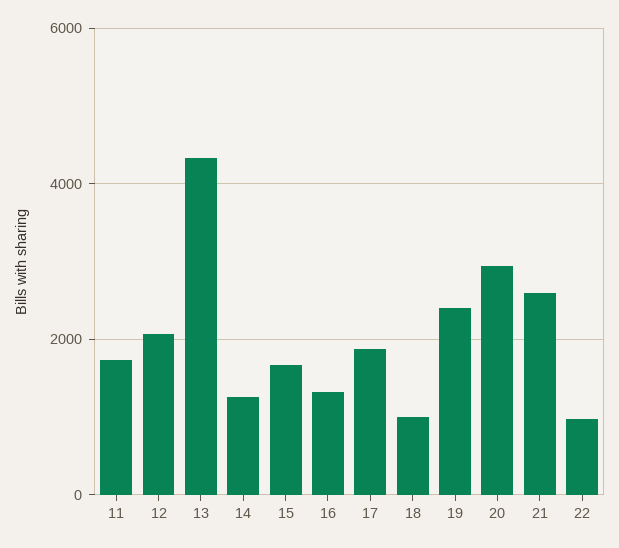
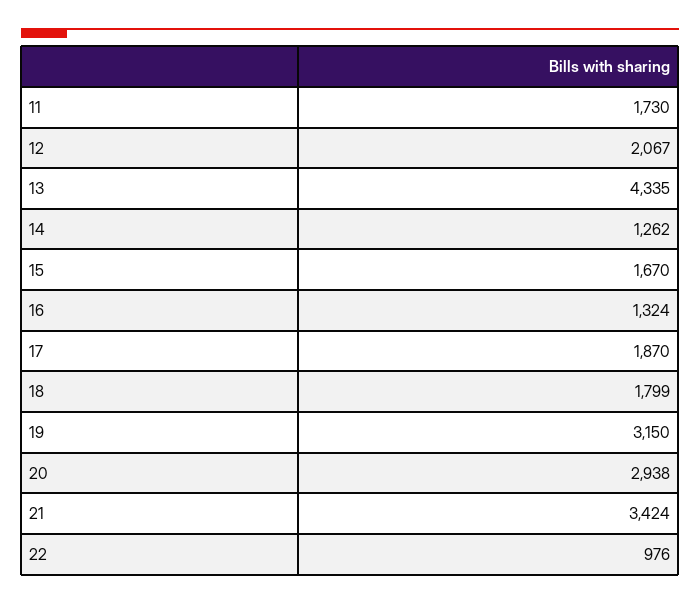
18: 1000 -> 1799
19: 2400 -> 3150
21: 2600 -> 3424

